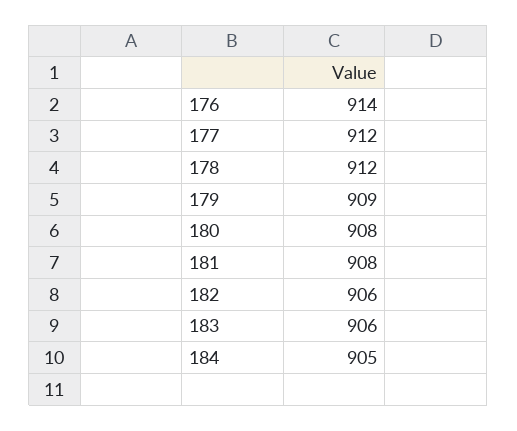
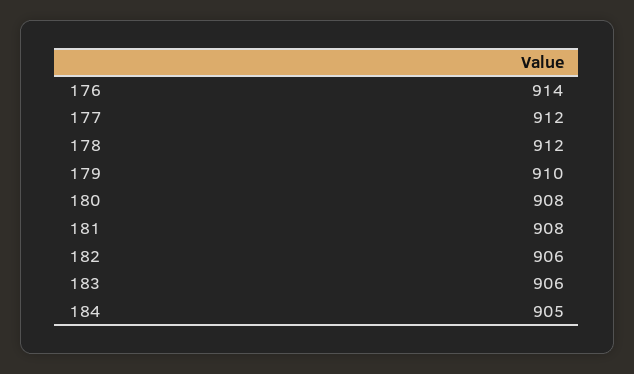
179: 909 -> 910

